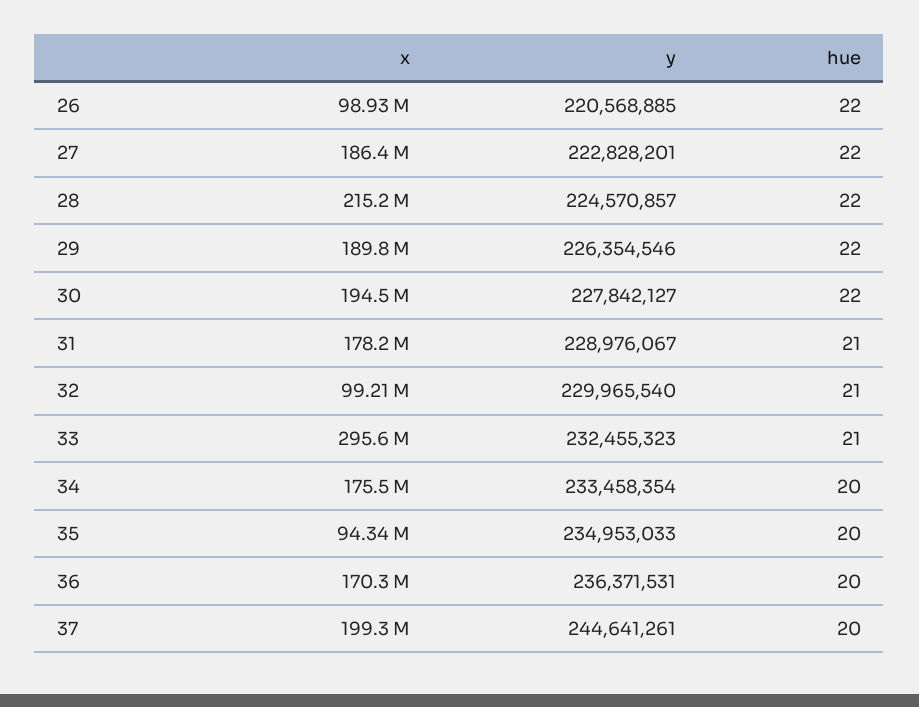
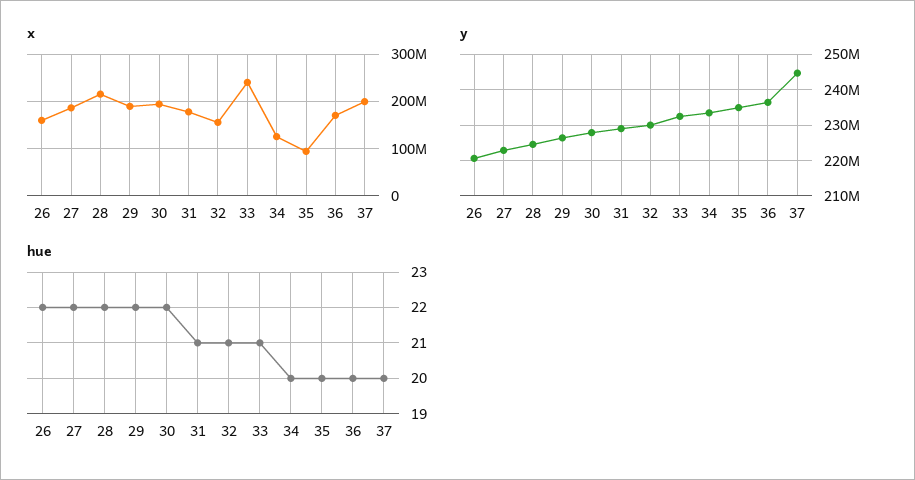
x, 26: 98930000 -> 160000000
x, 32: 99210000 -> 160000000
x, 33: 295600000 -> 240000000
x, 34: 175500000 -> 120000000

